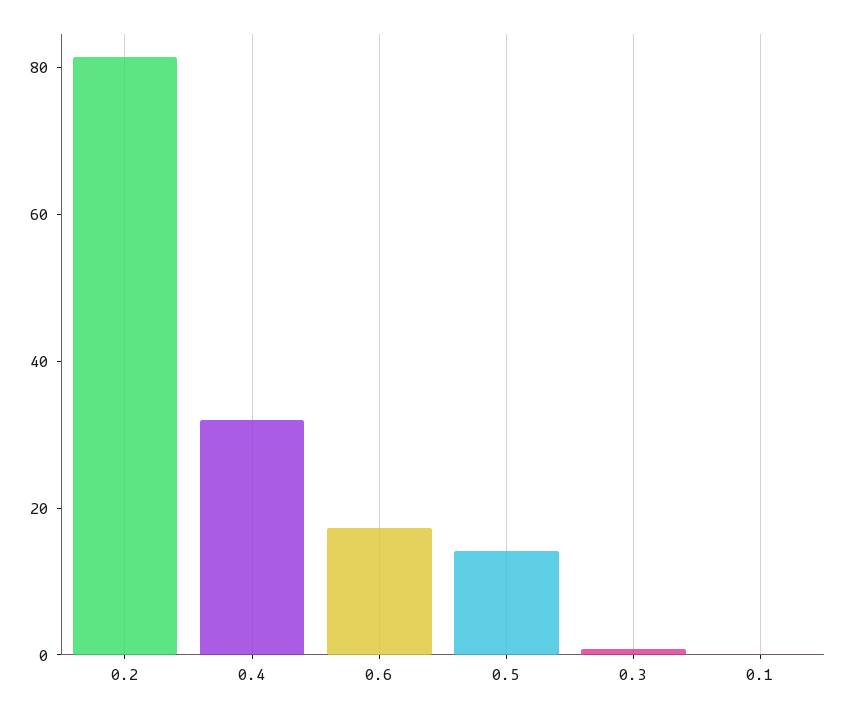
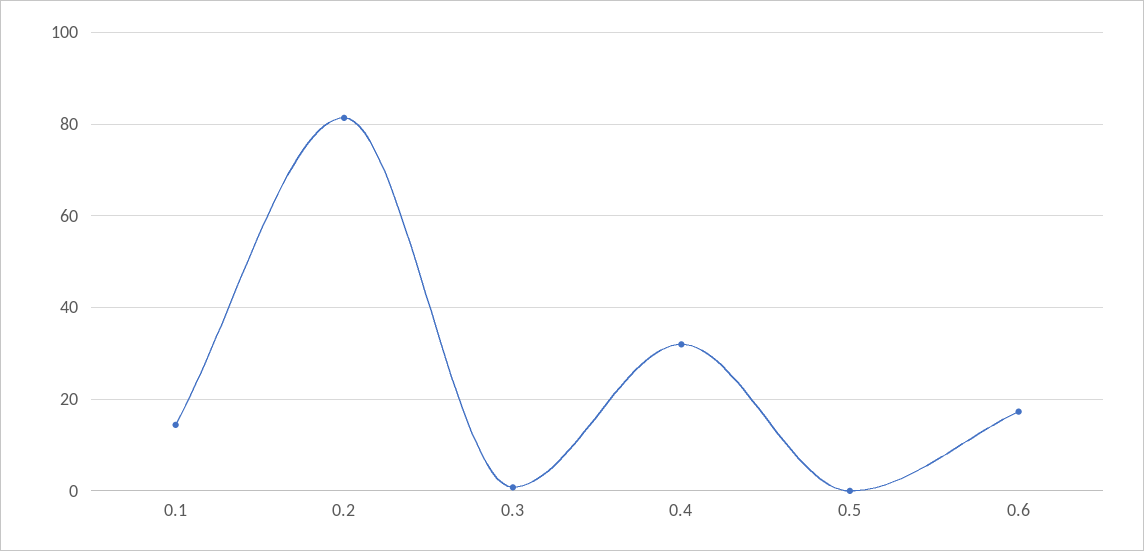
0.5: 15 -> 0
0.1: 0 -> 14

